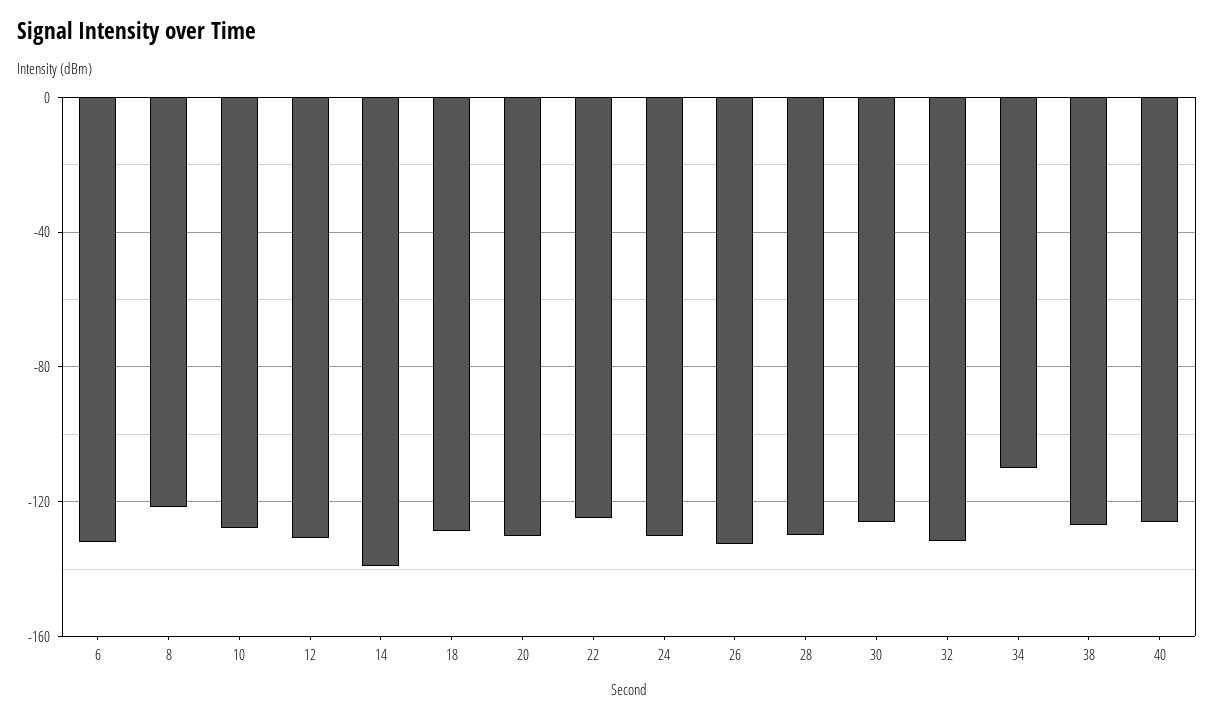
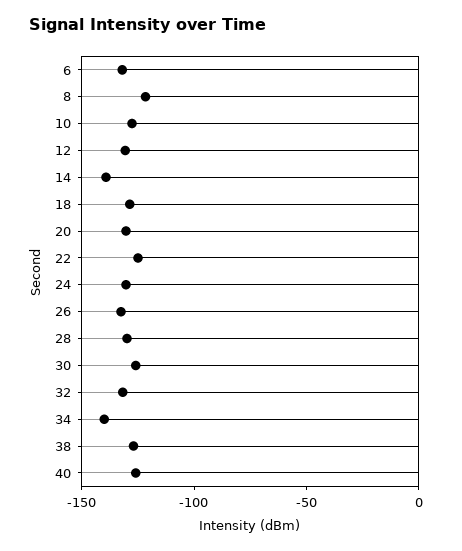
34: -110 -> -140

